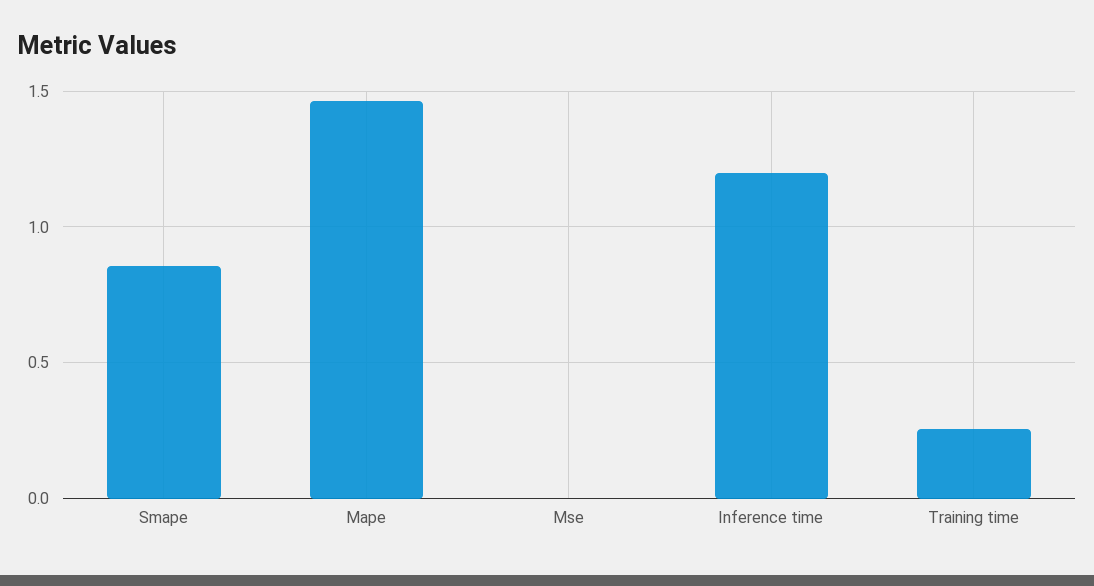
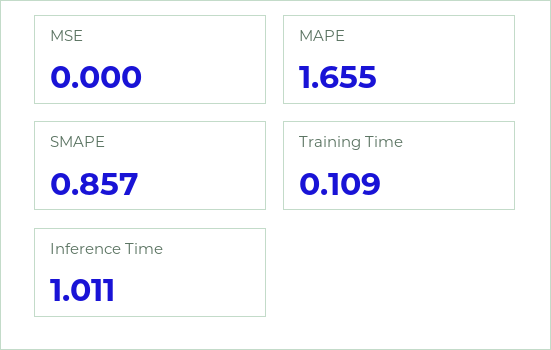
Mape: 1.45 -> 1.655
Inference time: 1.2 -> 1.011
Training time: 0.25 -> 0.109

